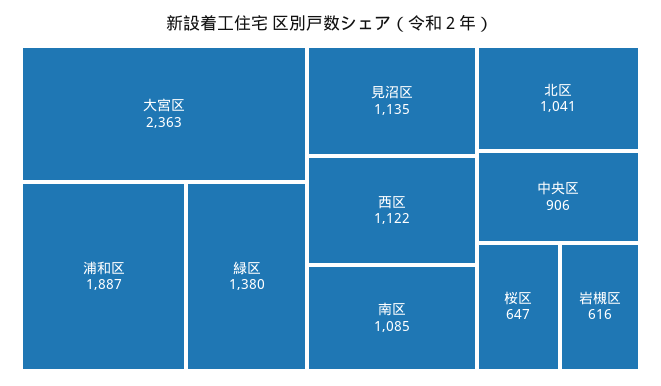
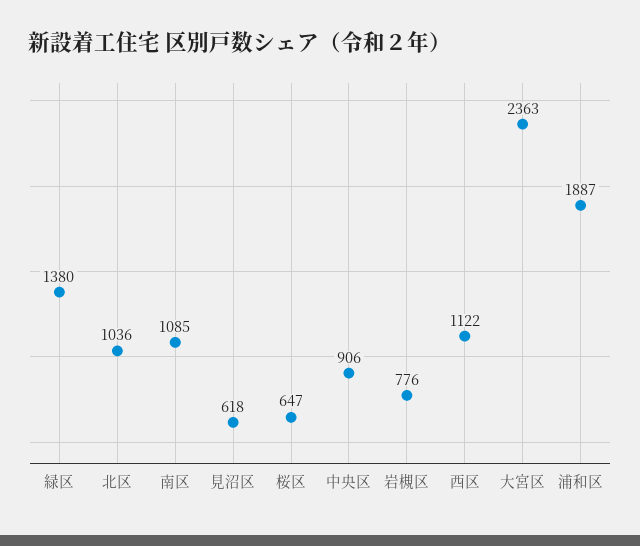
見沼区: 1135 -> 618
北区: 1041 -> 1036
岩槻区: 616 -> 776

